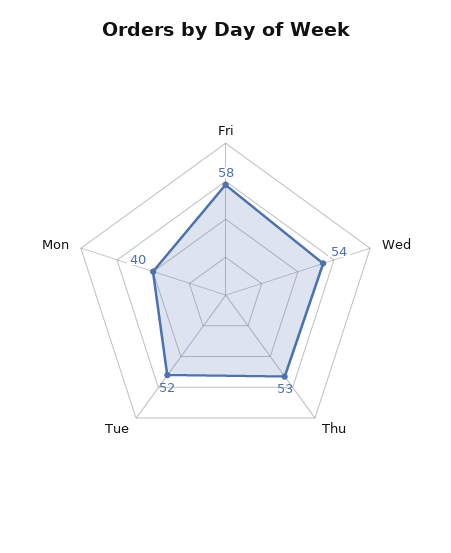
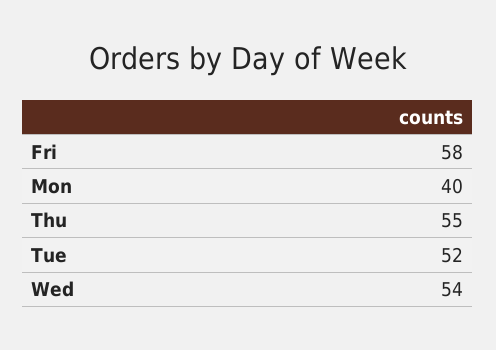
Thu: 53 -> 55

